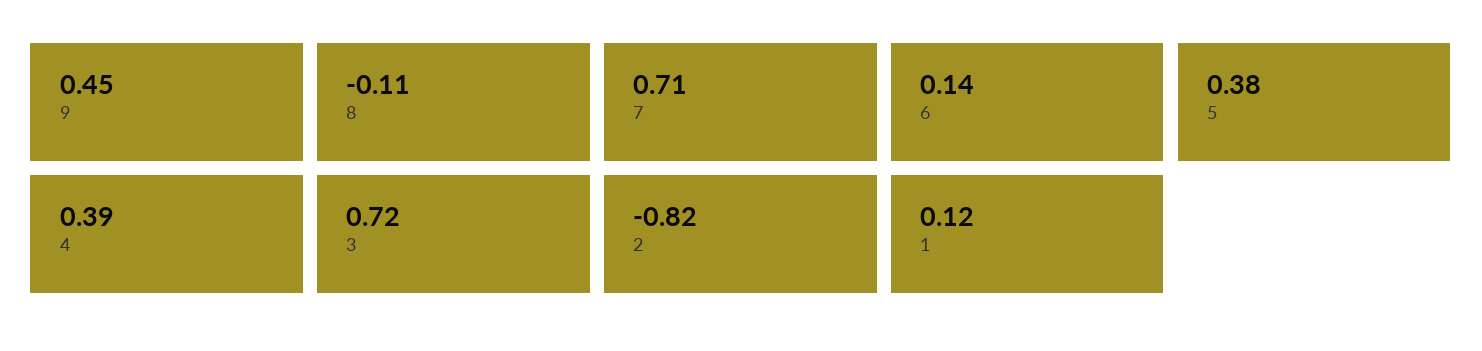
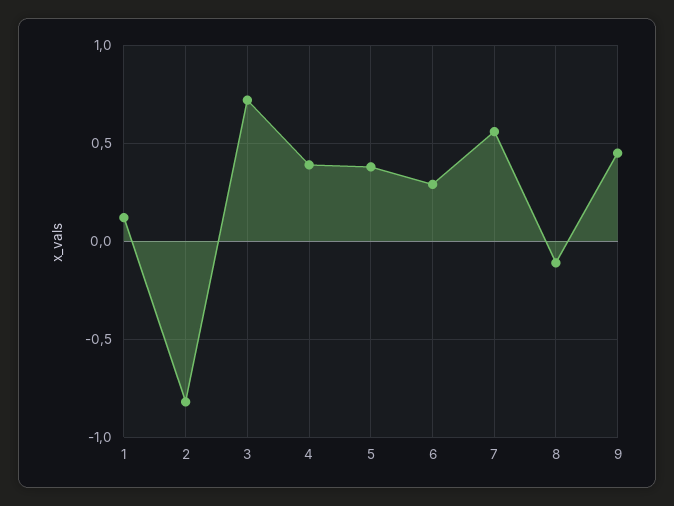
7: 0.71 -> 0.55
6: 0.14 -> 0.3

